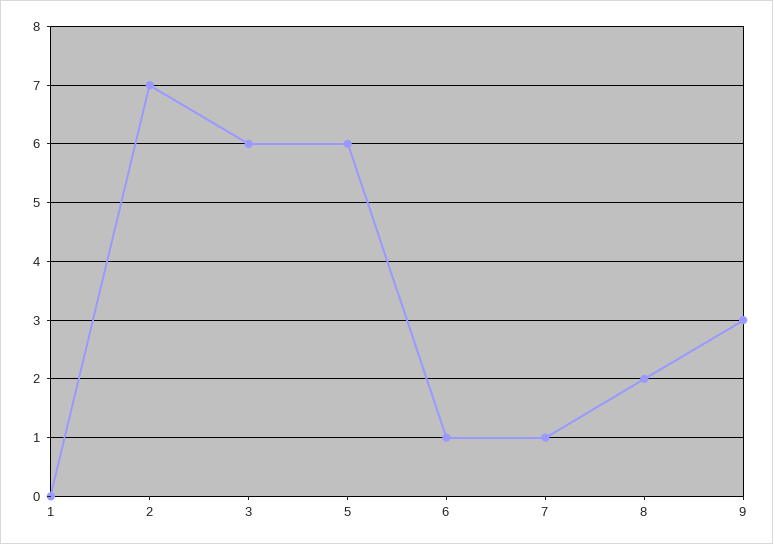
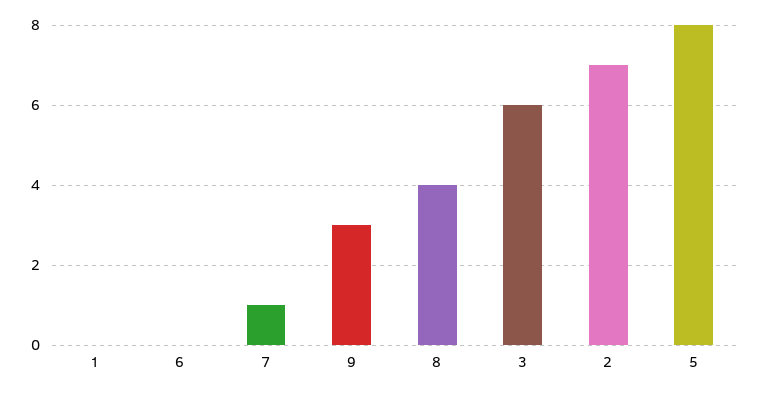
5: 6 -> 8
6: 1 -> 0
8: 2 -> 4

